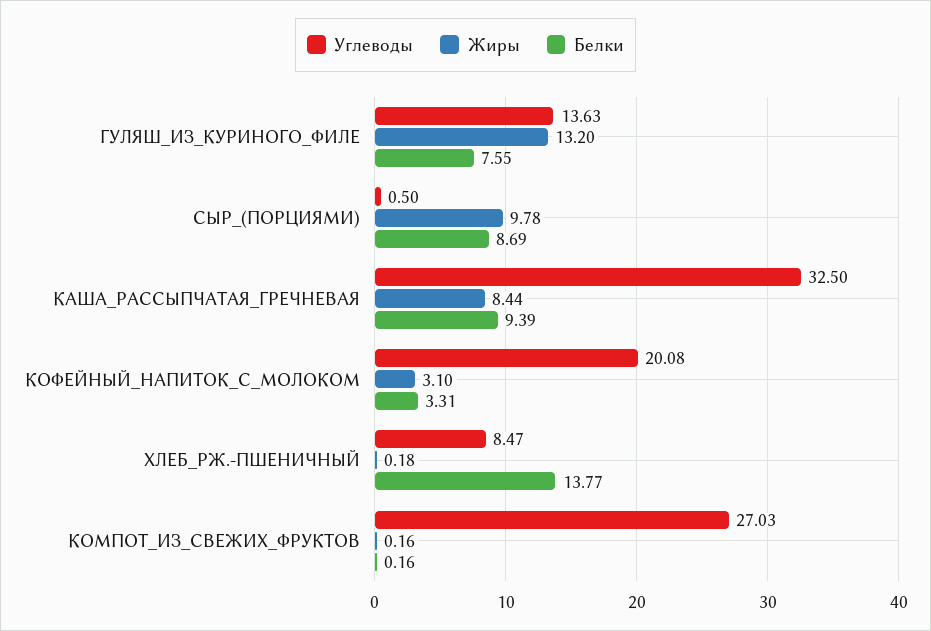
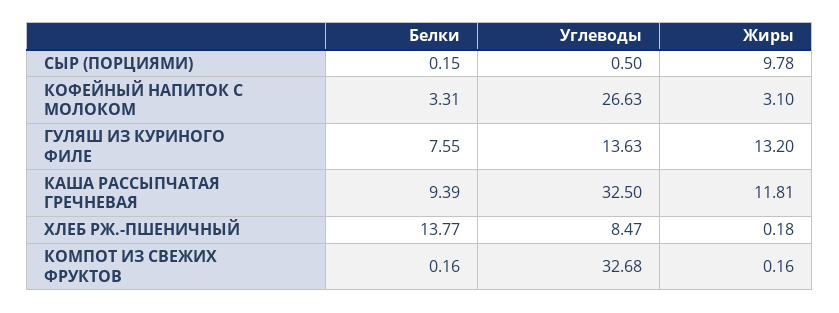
Белки, СЫР_(ПОРЦИЯМИ): 8.69 -> 0.15
Жиры, КАША_РАССЫПЧАТАЯ_ГРЕЧНЕВАЯ: 8.44 -> 11.81
Углеводы, КОФЕЙНЫЙ_НАПИТОК_С_МОЛОКОМ: 20.08 -> 26.63
Углеводы, КОМПОТ_ИЗ_СВЕЖИХ_ФРУКТОВ: 27.03 -> 32.68

